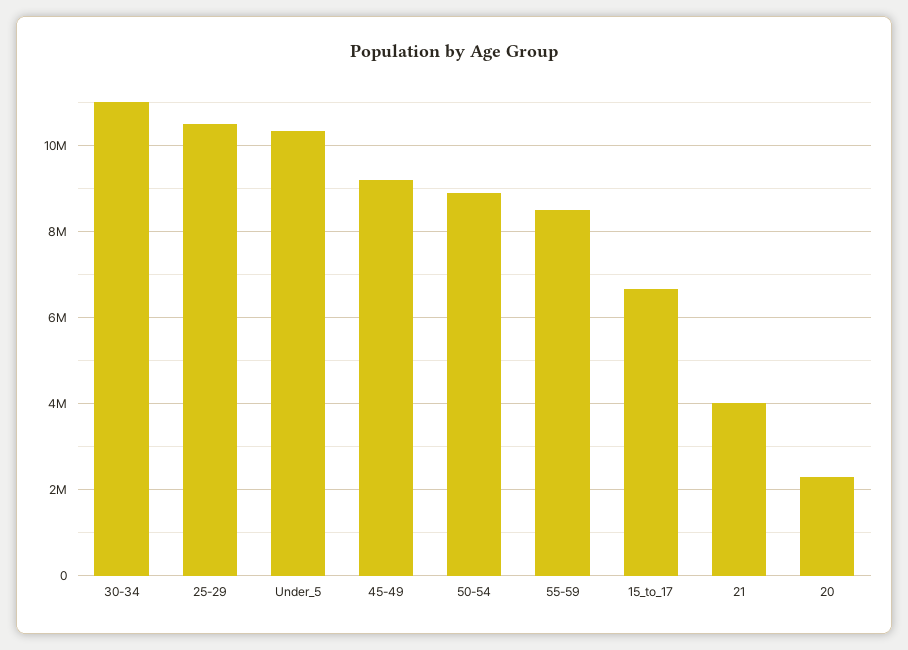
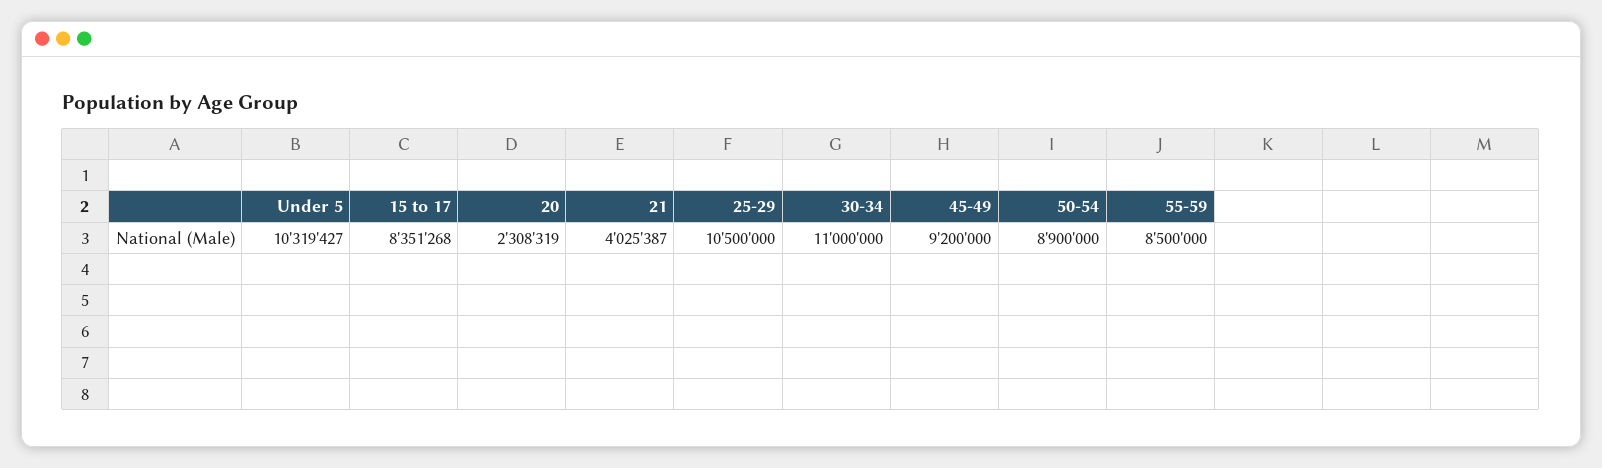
15_to_17: 6600000 -> 8351268

